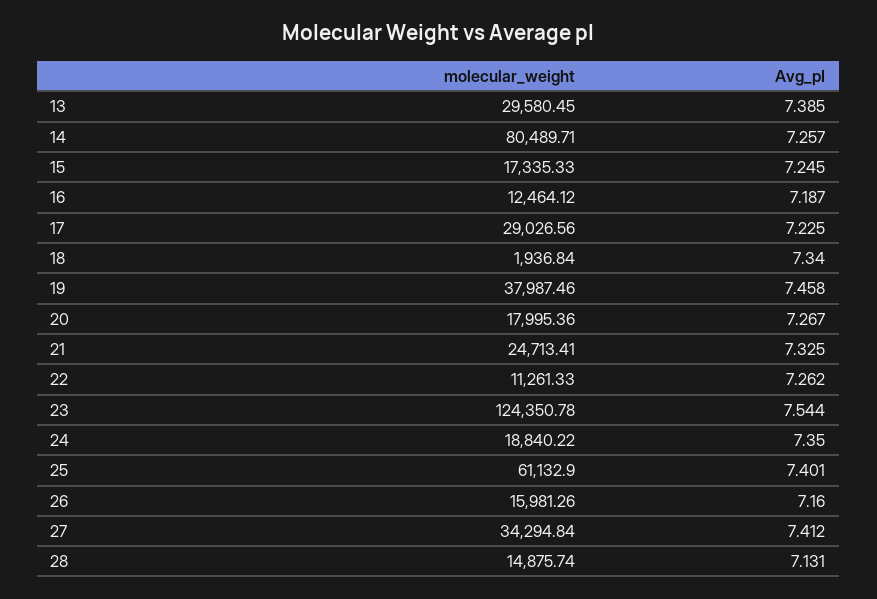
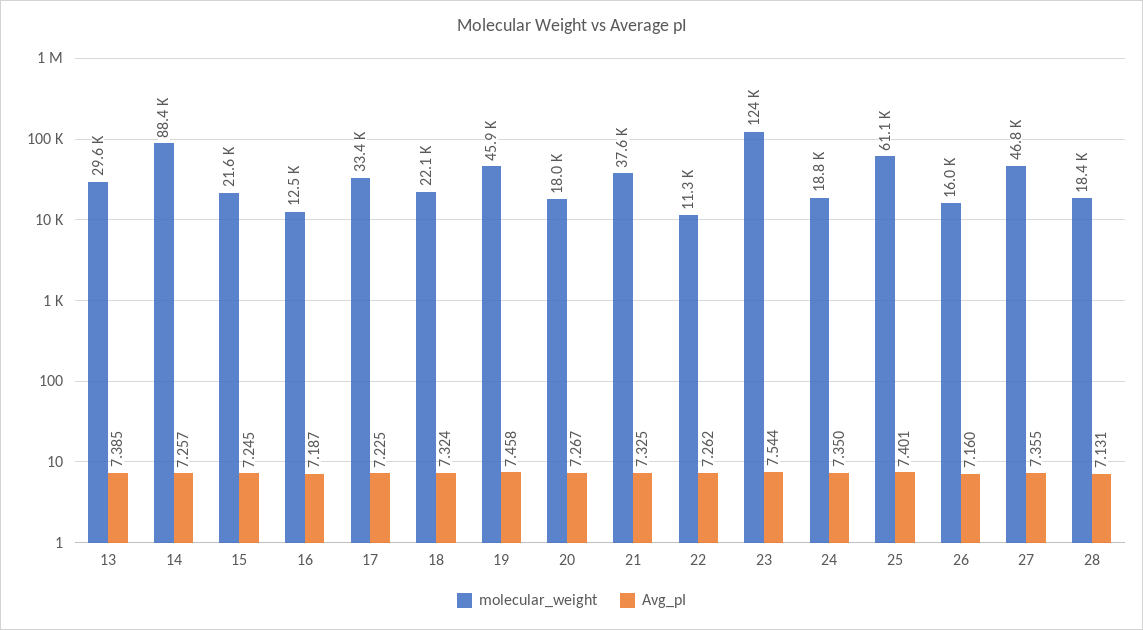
molecular_weight, 14: 80489.71 -> 88400
molecular_weight, 15: 17335.33 -> 21600
molecular_weight, 17: 29026.56 -> 33400
molecular_weight, 18: 1936.84 -> 22100
Avg_pI, 18: 7.34 -> 7.324
molecular_weight, 19: 37987.46 -> 45900
molecular_weight, 21: 24713.41 -> 37600
molecular_weight, 27: 34294.84 -> 46800
Avg_pI, 27: 7.412 -> 7.355
molecular_weight, 28: 14875.74 -> 18400

